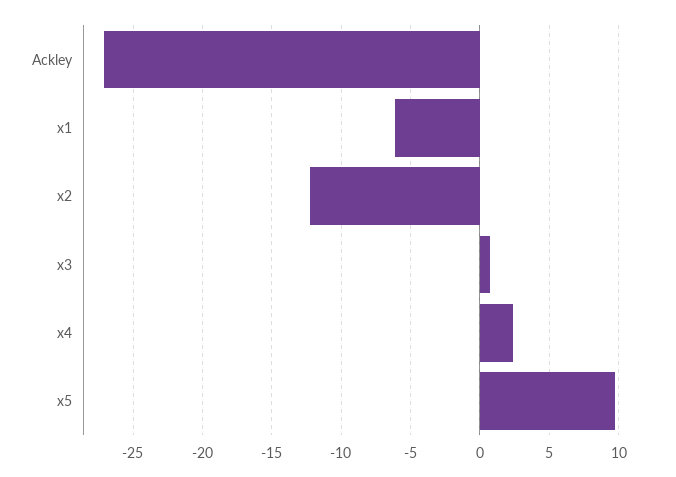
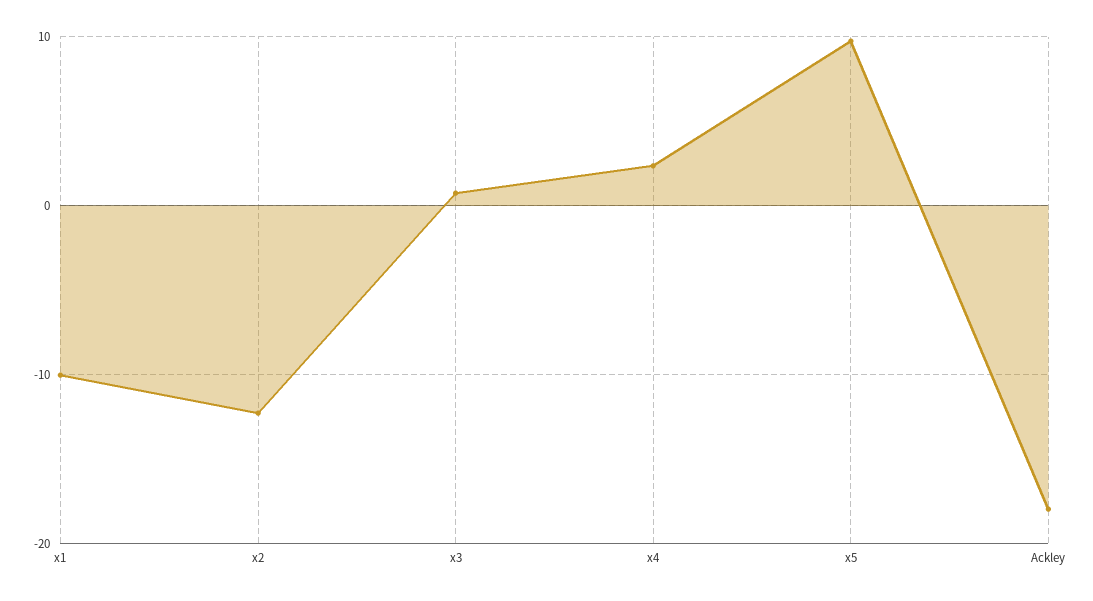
Ackley: -27 -> -18
x1: -6 -> -10

